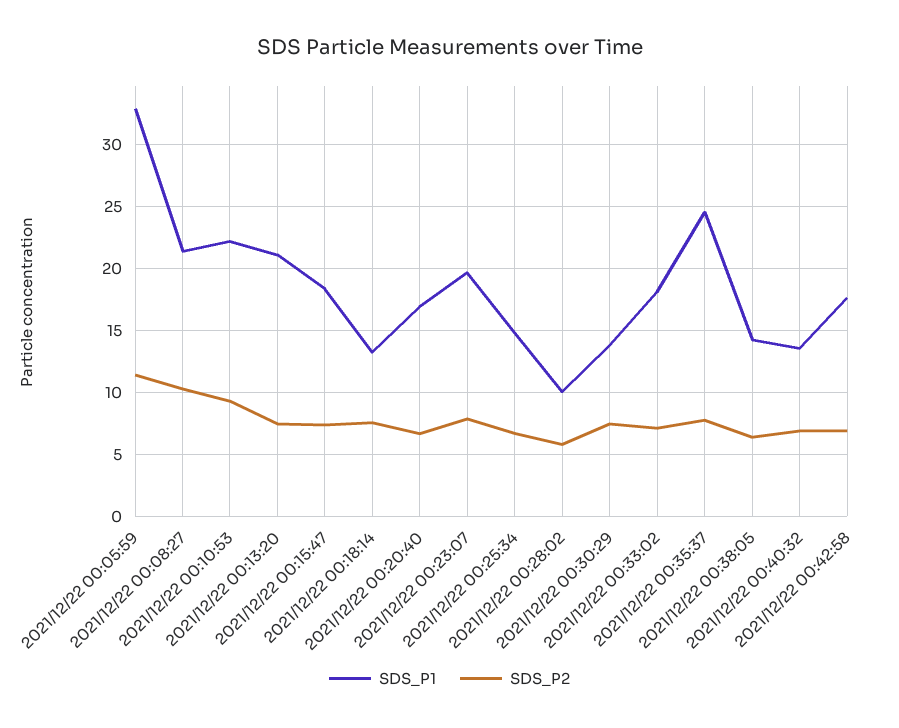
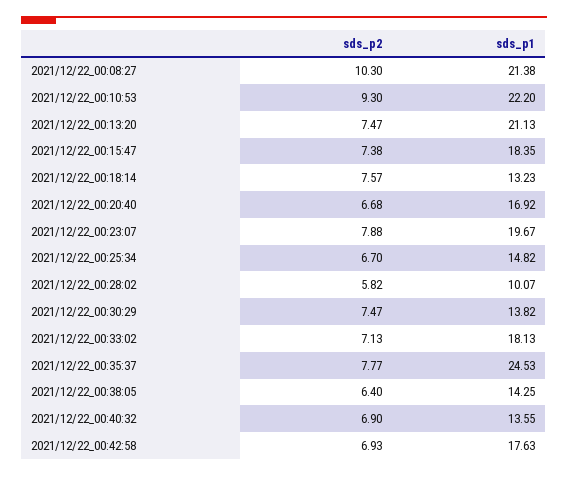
SDS_P1, 2021/12/22 00:05:59: 33 -> none
SDS_P2, 2021/12/22 00:05:59: 11.5 -> none

